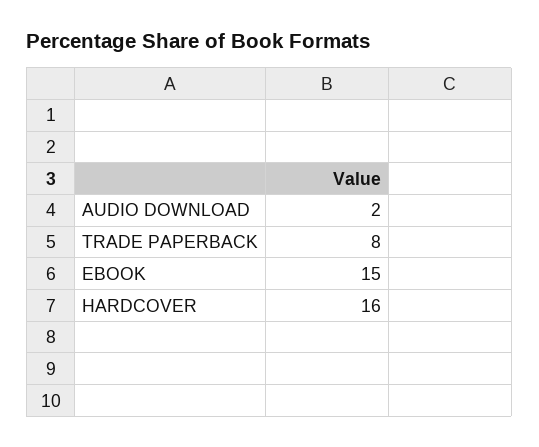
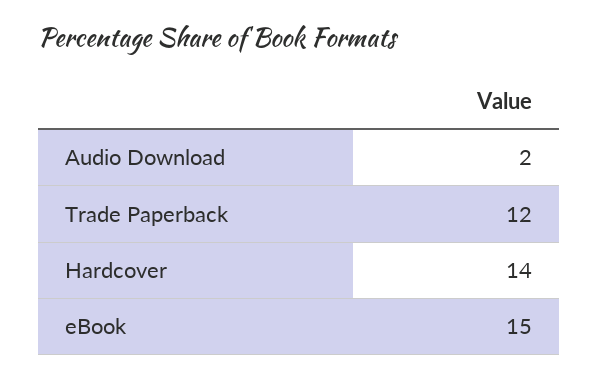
TRADE PAPERBACK: 8 -> 12
HARDCOVER: 16 -> 14

